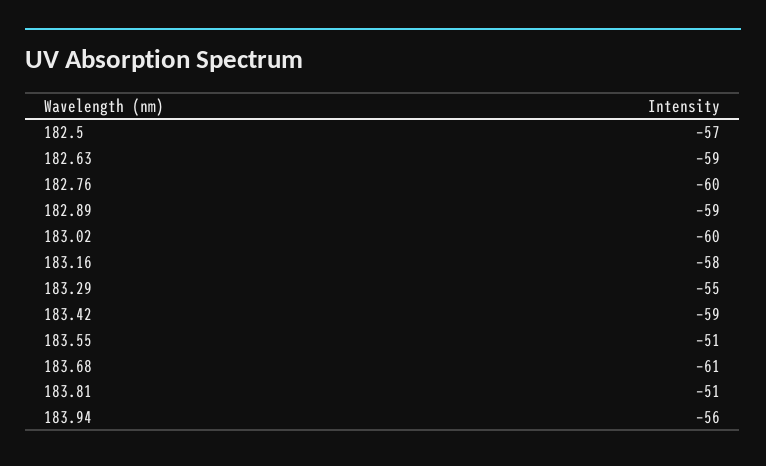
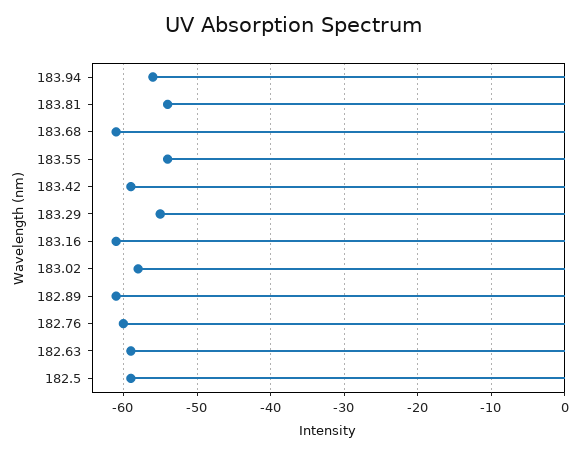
182.5: -57 -> -59
182.89: -59 -> -61
183.02: -60 -> -58
183.16: -58 -> -61
183.55: -51 -> -54
183.81: -51 -> -54

